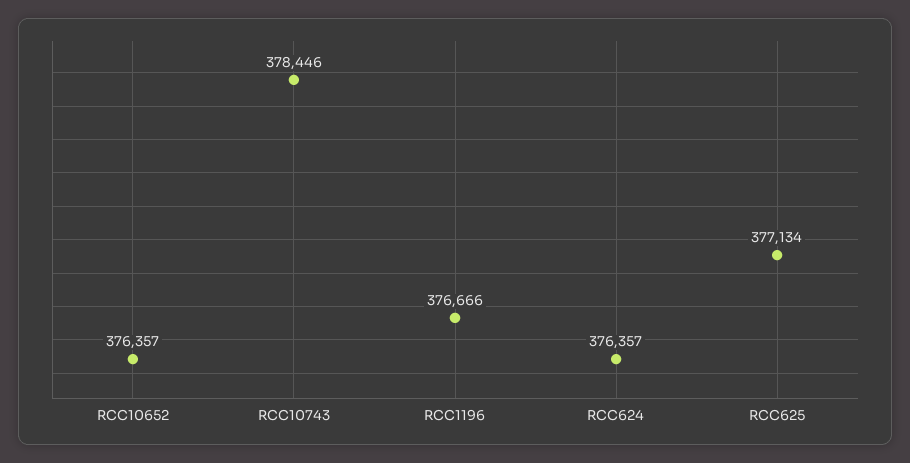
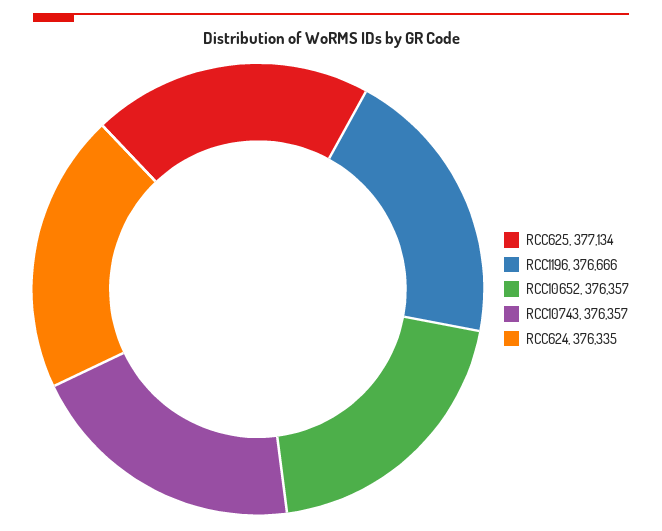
RCC10743: 378446 -> 376357
RCC624: 376357 -> 376335

